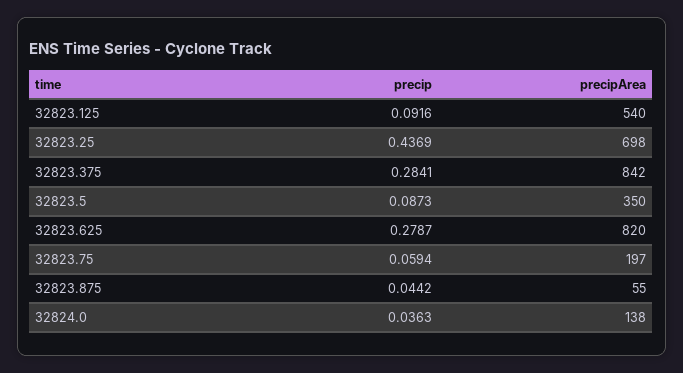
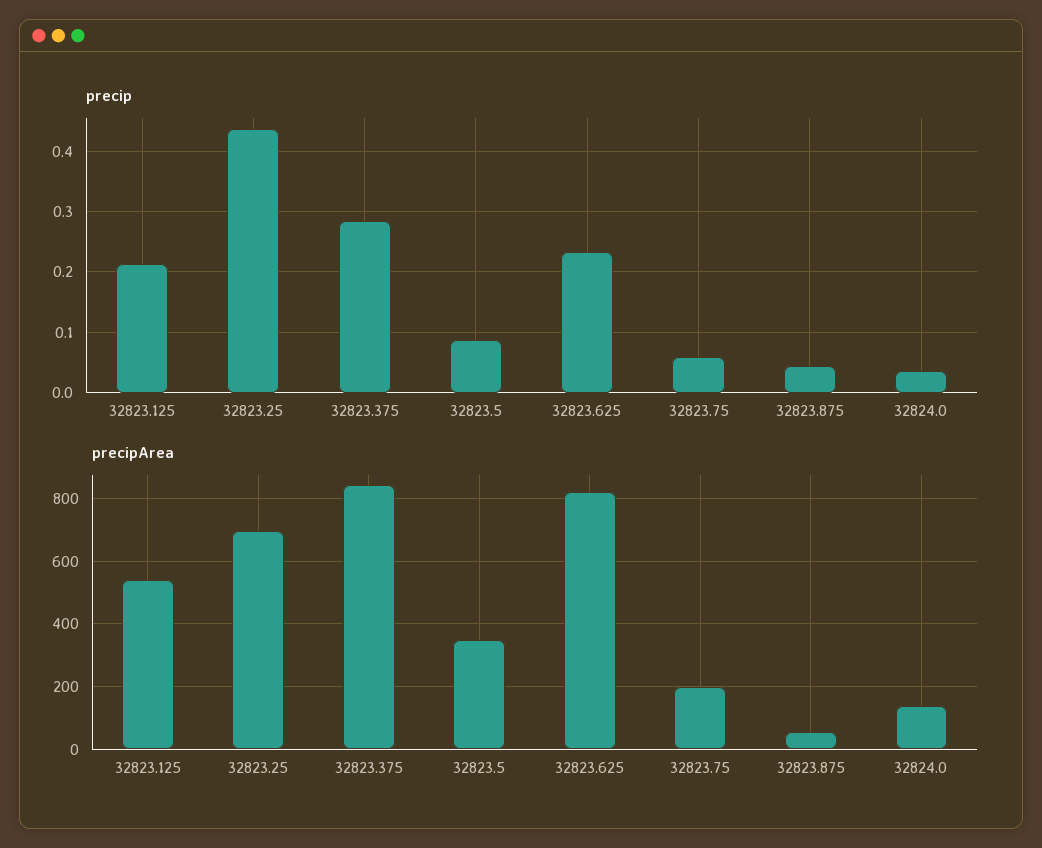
precip, 32823.125: 0.0916 -> 0.21
precip, 32823.625: 0.2787 -> 0.23

